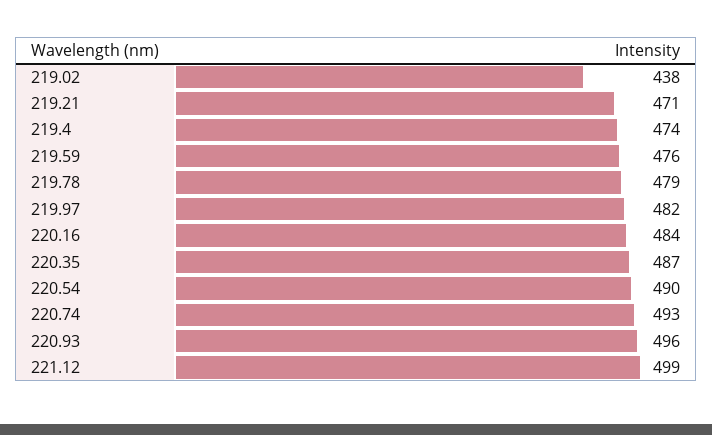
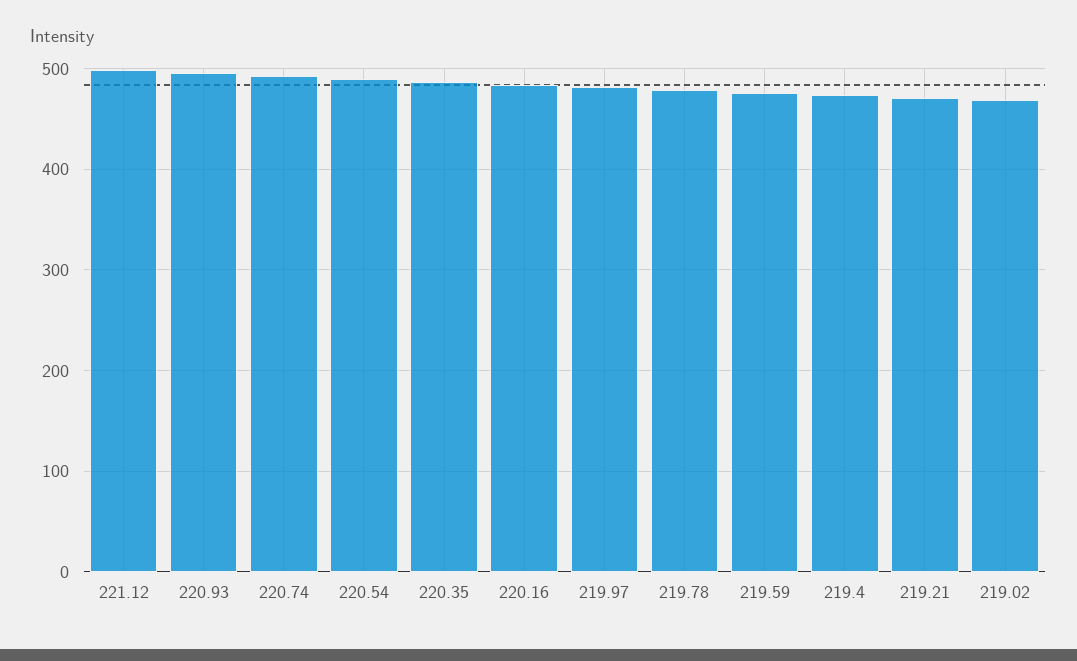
219.02: 438 -> 470

